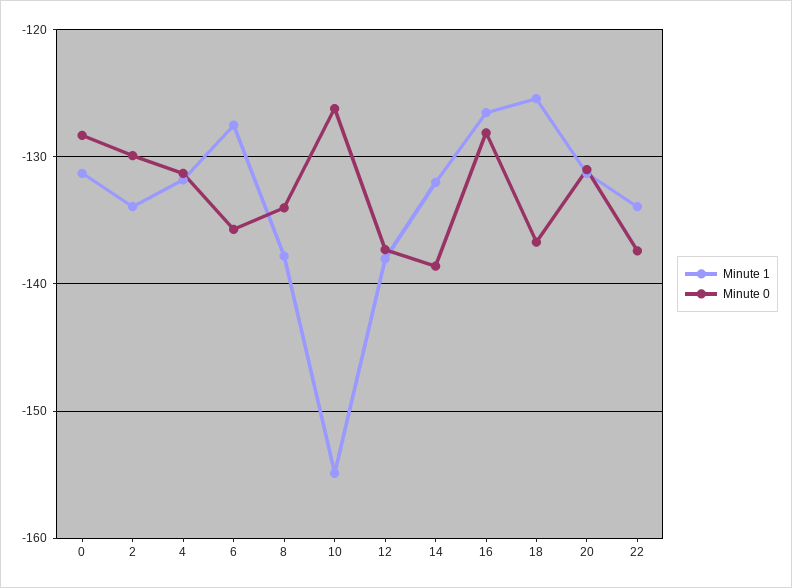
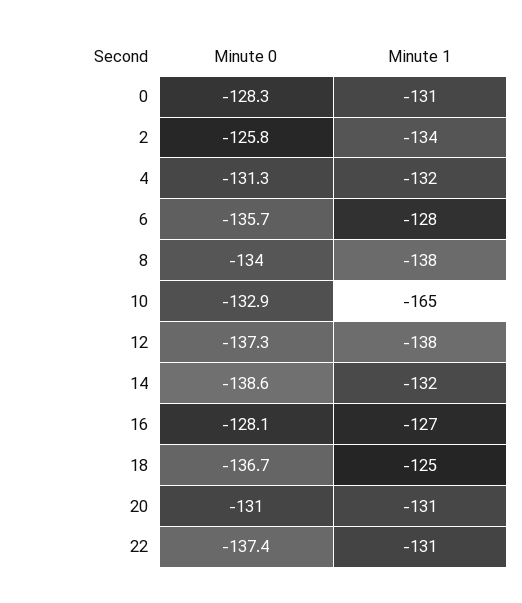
Minute 0, 2: -130 -> -125.8
Minute 1, 10: -155 -> -165
Minute 0, 10: -126 -> -132.9
Minute 1, 22: -134 -> -131

